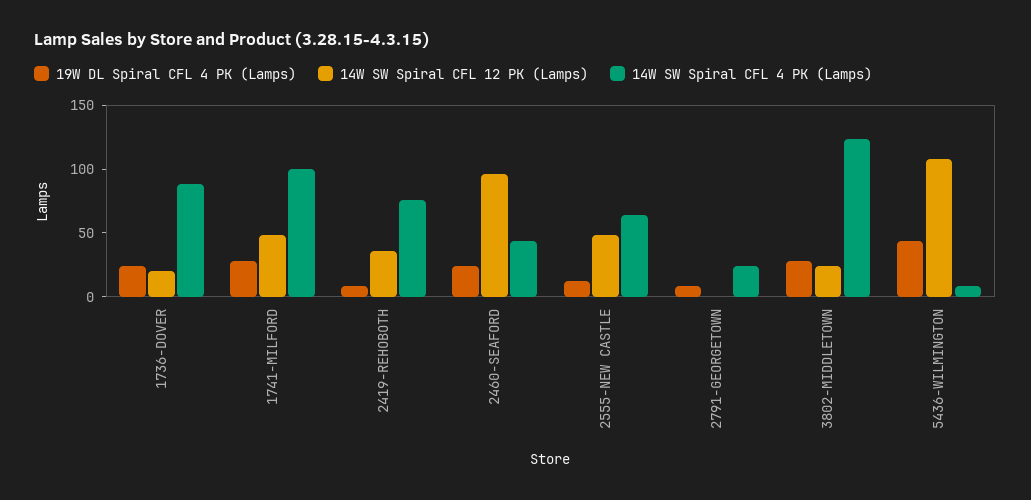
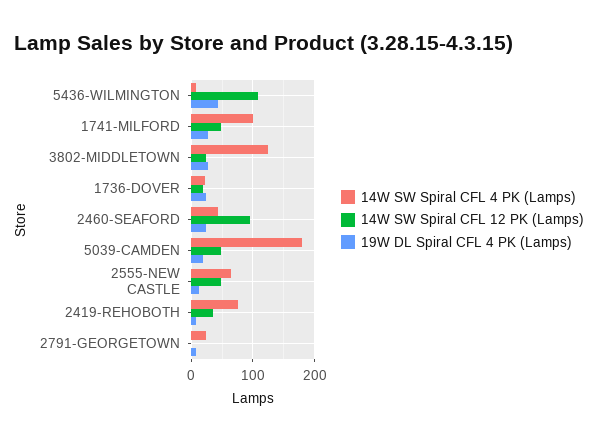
14W SW Spiral CFL 4 PK (Lamps), 1736-DOVER: 90 -> 20
14W SW Spiral CFL 4 PK (Lamps), 5039-CAMDEN: none -> 180
14W SW Spiral CFL 12 PK (Lamps), 5039-CAMDEN: none -> 50
19W DL Spiral CFL 4 PK (Lamps), 5039-CAMDEN: none -> 20

